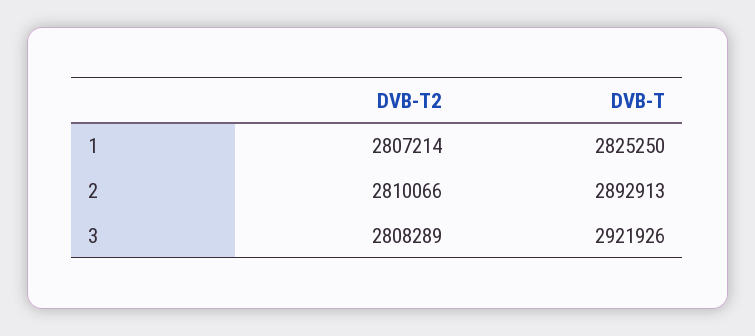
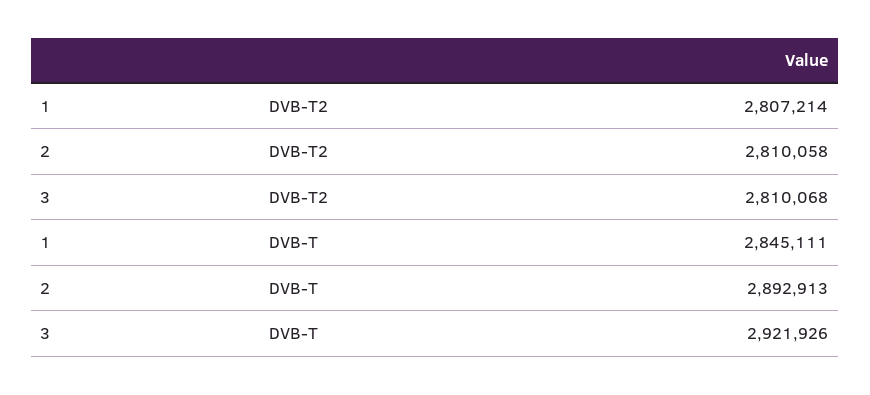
DVB-T, 1: 2825250 -> 2845111
DVB-T2, 2: 2810066 -> 2810058
DVB-T2, 3: 2808289 -> 2810068

